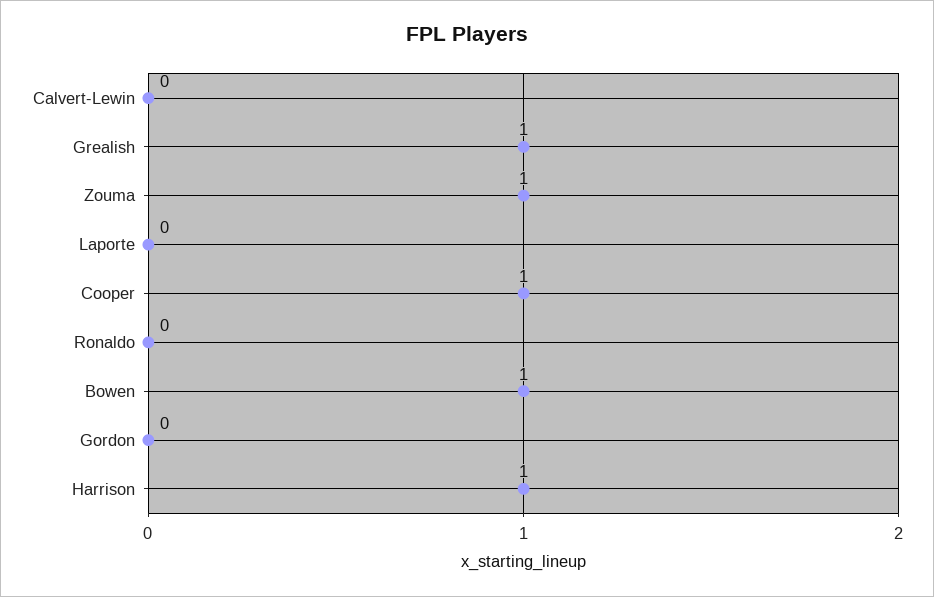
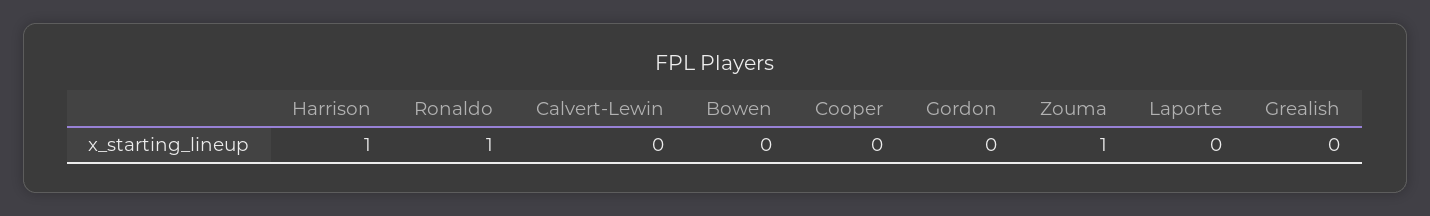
Grealish: 1 -> 0
Cooper: 1 -> 0
Ronaldo: 0 -> 1
Bowen: 1 -> 0

